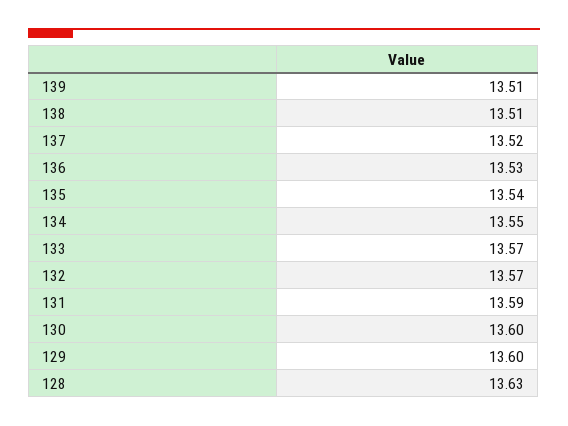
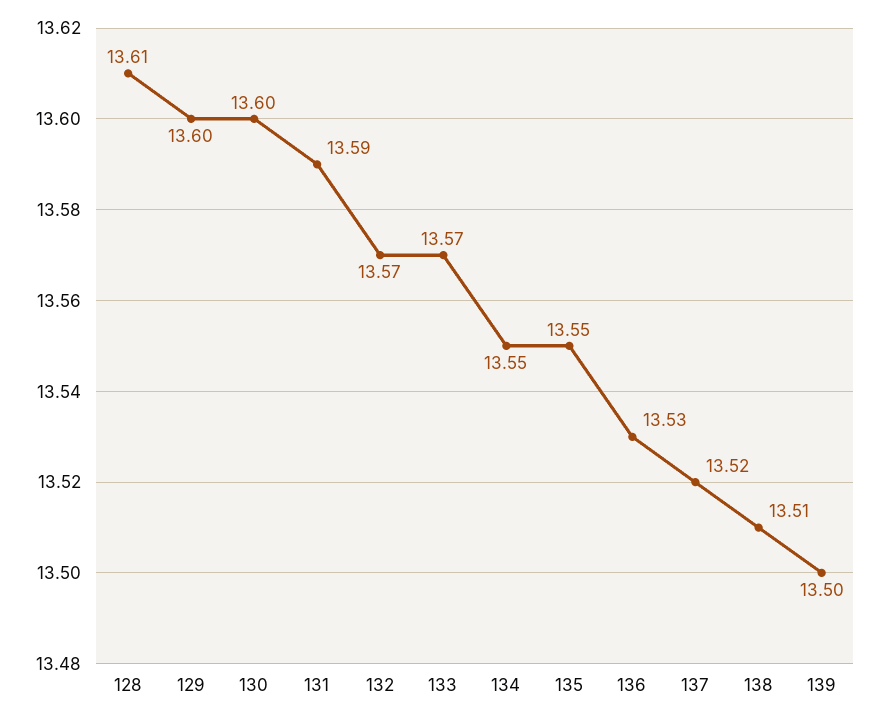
139: 13.51 -> 13.5
135: 13.54 -> 13.55
128: 13.63 -> 13.61

